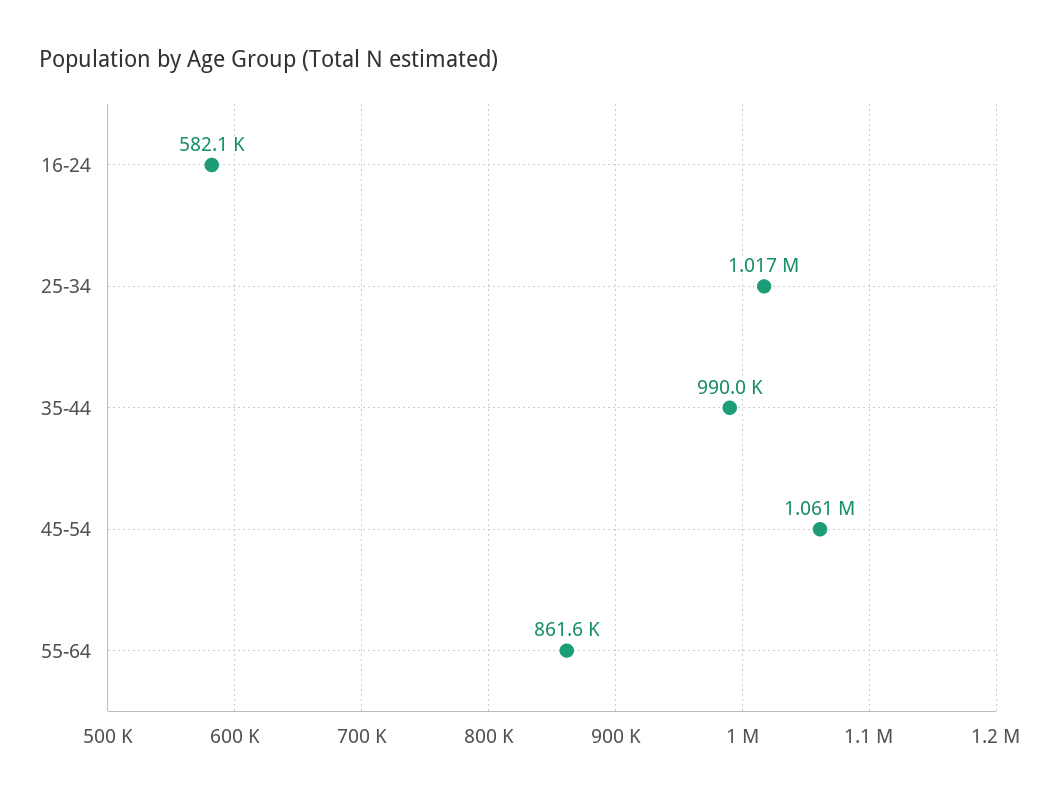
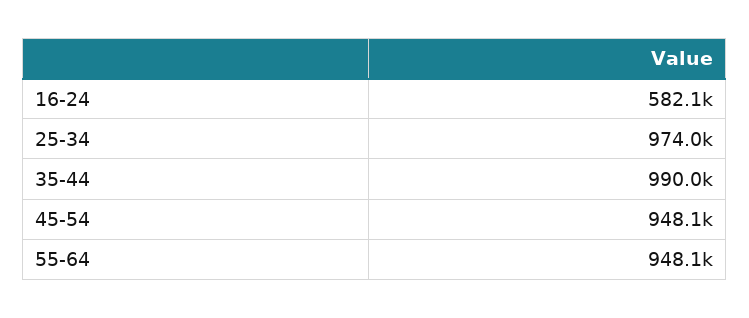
25-34: 1017000 -> 974000
45-54: 1061000 -> 948100
55-64: 861600 -> 948100

